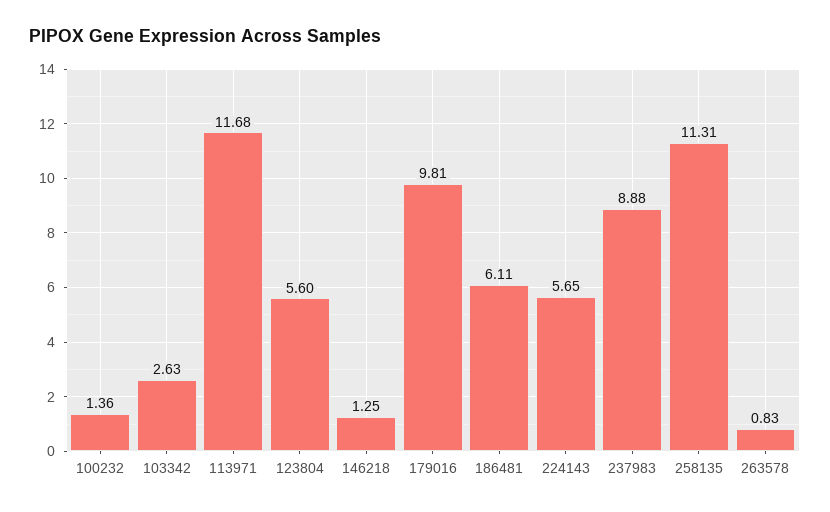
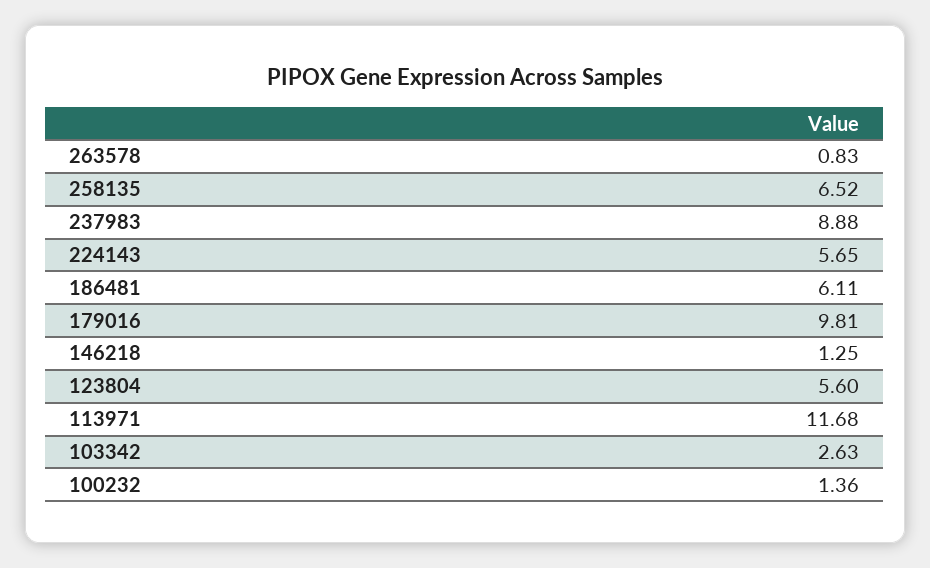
258135: 11.31 -> 6.52

